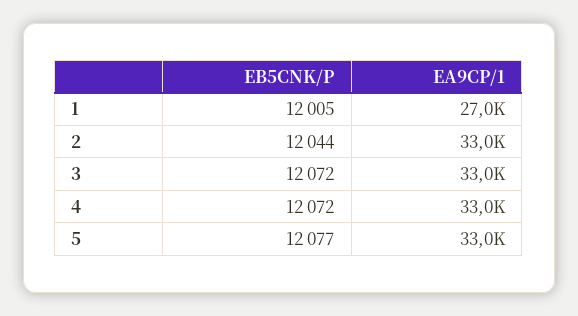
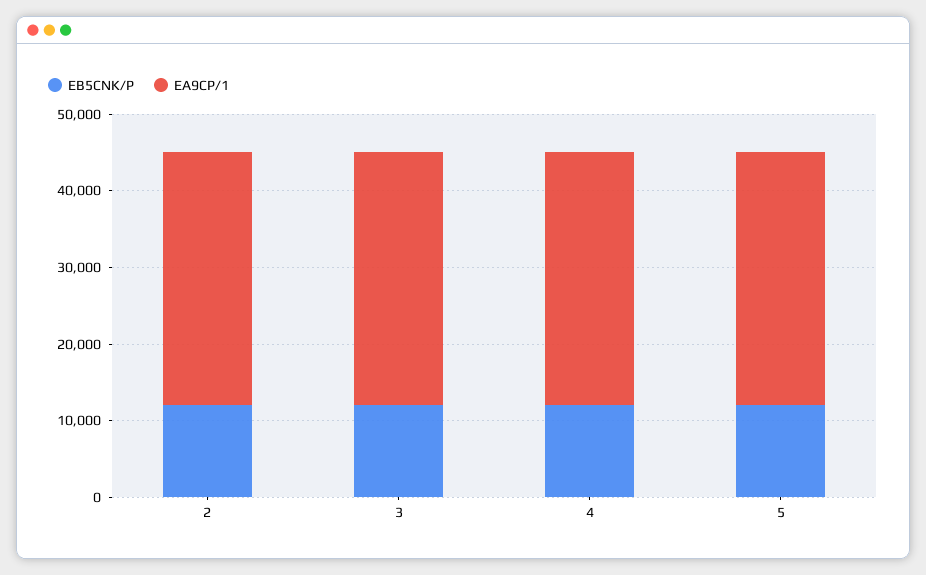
EB5CNK/P, 1: 12005 -> none
EA9CP/1, 1: 27000 -> none

